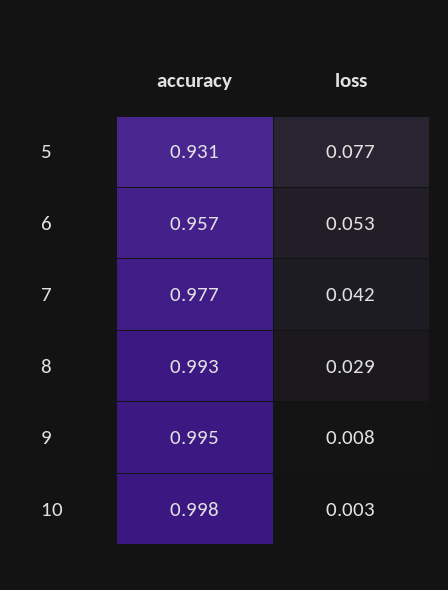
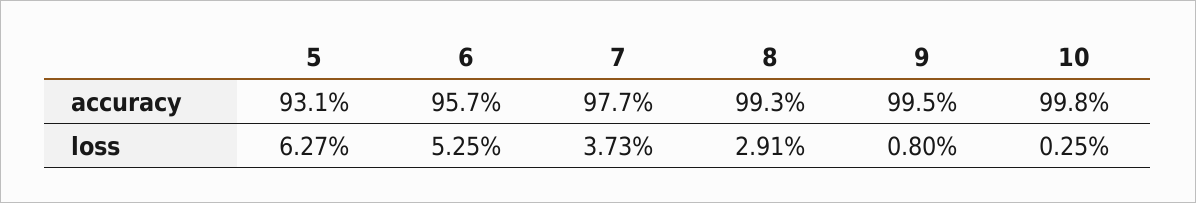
loss, 5: 0.077 -> 0.0627
loss, 7: 0.042 -> 0.0373

